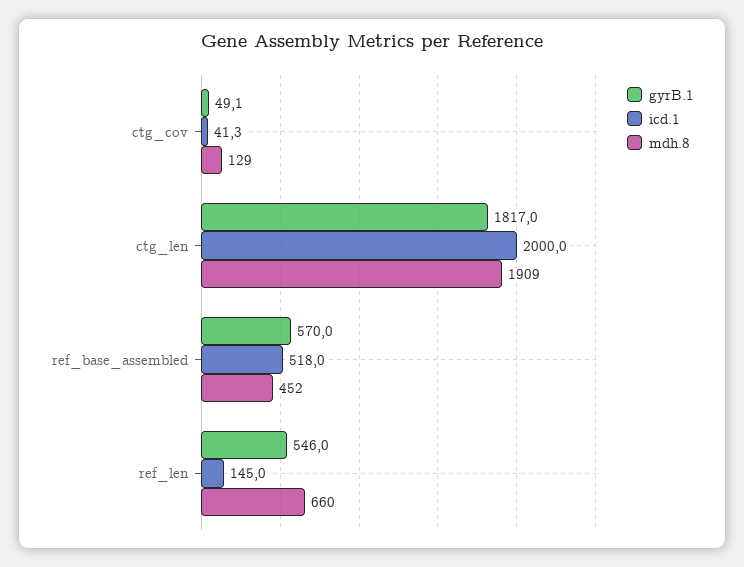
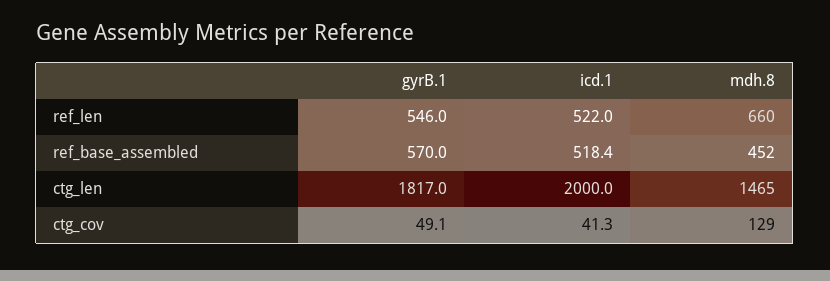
mdh.8, ctg_len: 1909 -> 1465
icd.1, ref_base_assembled: 518 -> 518.4
icd.1, ref_len: 145 -> 522

